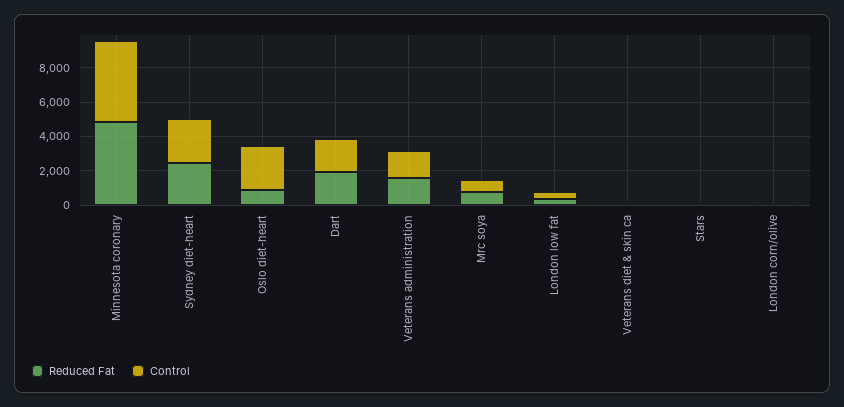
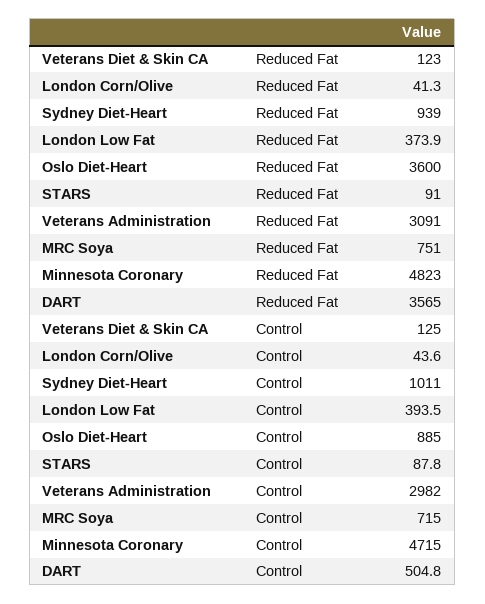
Reduced Fat, Sydney diet-heart: 2500 -> 939
Control, Sydney diet-heart: 2500 -> 1011
Reduced Fat, Oslo diet-heart: 1000 -> 3600
Control, Oslo diet-heart: 2500 -> 885
Reduced Fat, Dart: 2000 -> 3565
Control, Dart: 2000 -> 504.8
Reduced Fat, Veterans administration: 1500 -> 3091
Control, Veterans administration: 1500 -> 2982

